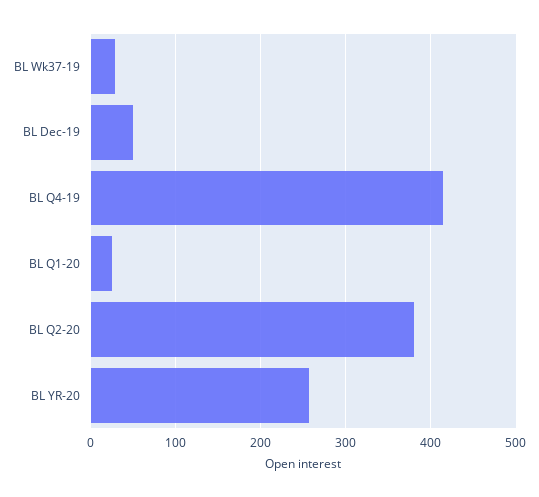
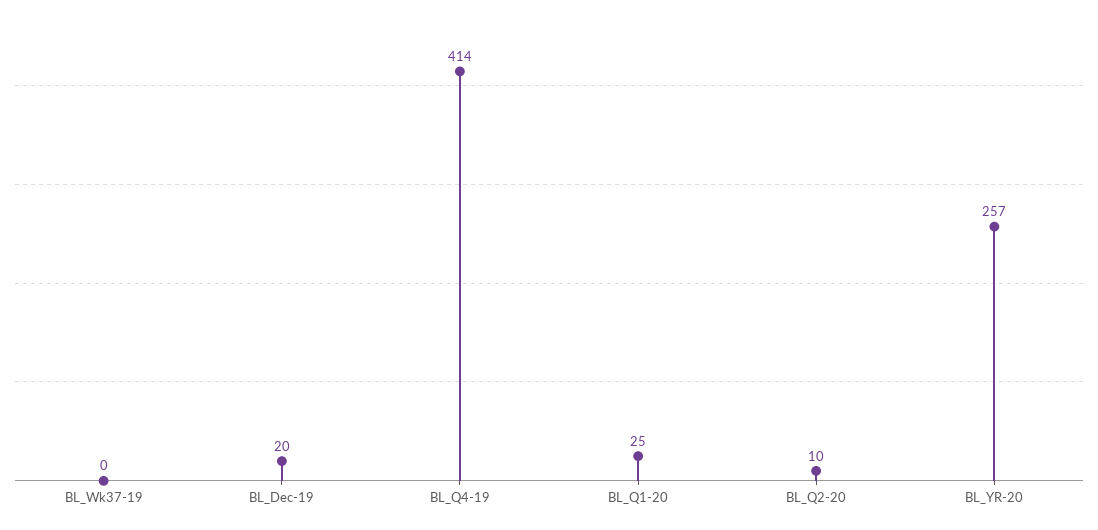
BL Wk37-19: 30 -> 0
BL Dec-19: 50 -> 20
BL Q2-20: 380 -> 10

